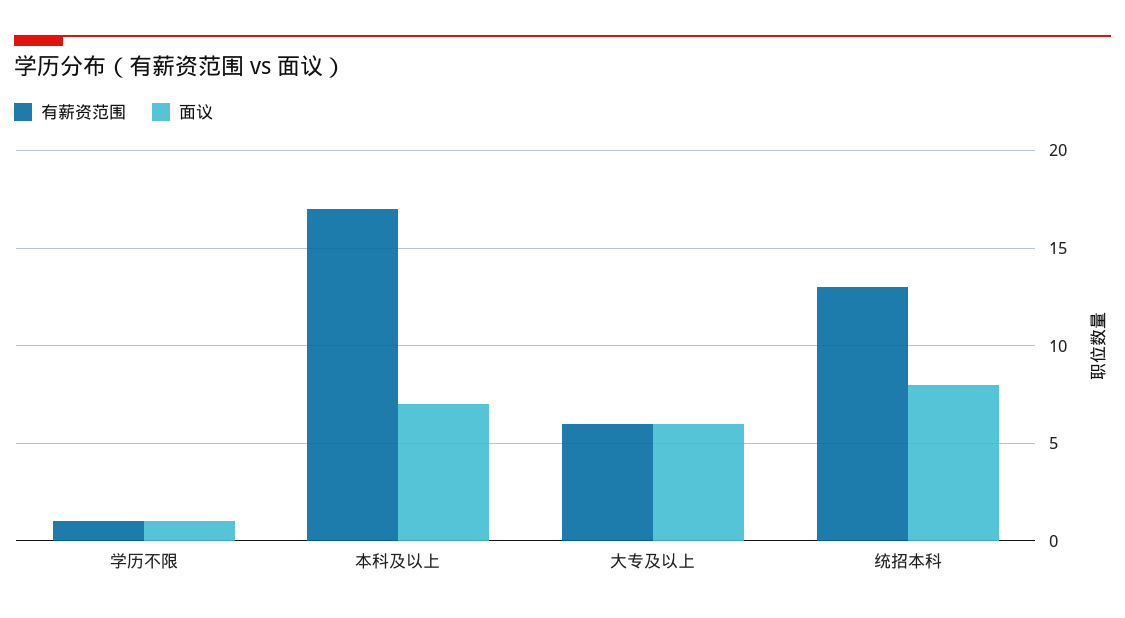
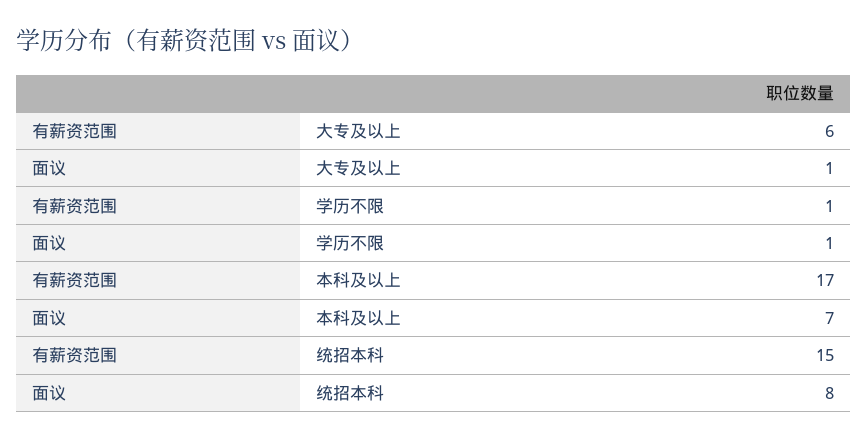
面议, 大专及以上: 6 -> 1
有薪资范围, 统招本科: 13 -> 15

